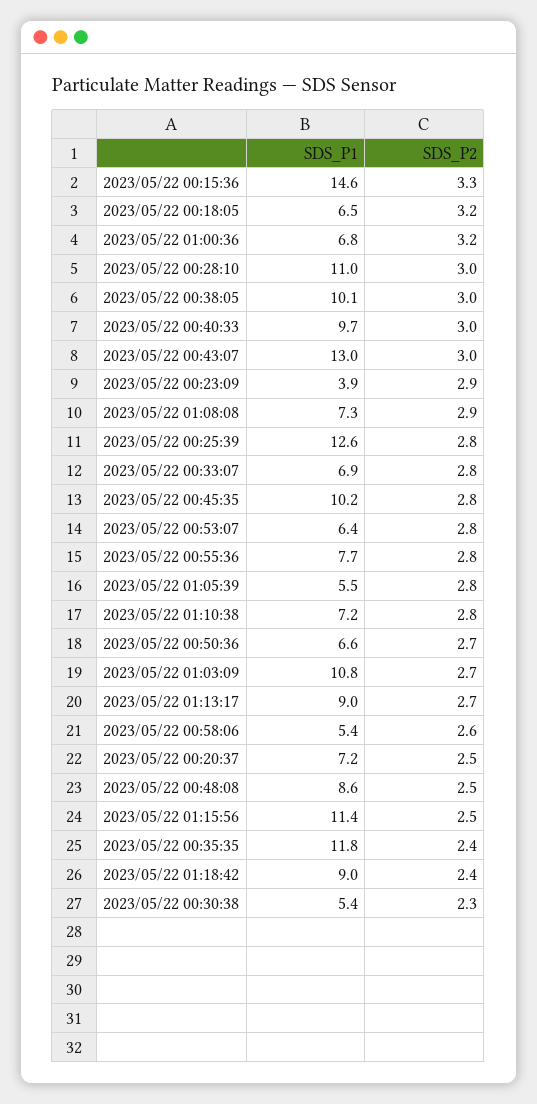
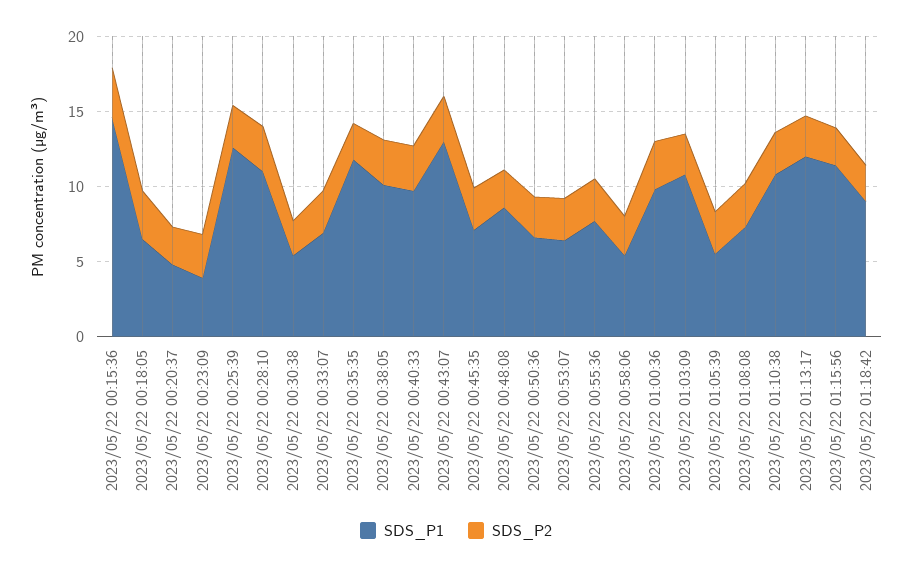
SDS_P1, 2023/05/22 01:00:36: 6.8 -> 10
SDS_P1, 2023/05/22 00:45:35: 10.2 -> 7
SDS_P1, 2023/05/22 01:10:38: 7.2 -> 11
SDS_P1, 2023/05/22 01:13:17: 9 -> 12
SDS_P1, 2023/05/22 00:20:37: 7.2 -> 5

